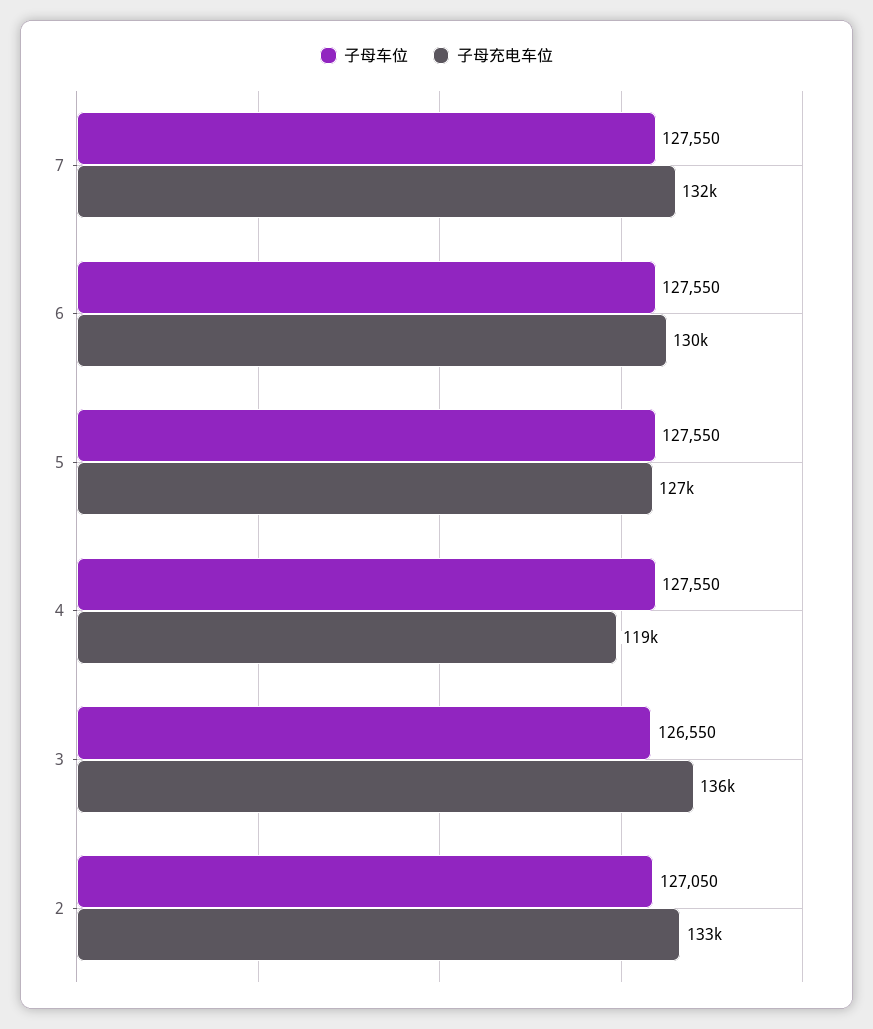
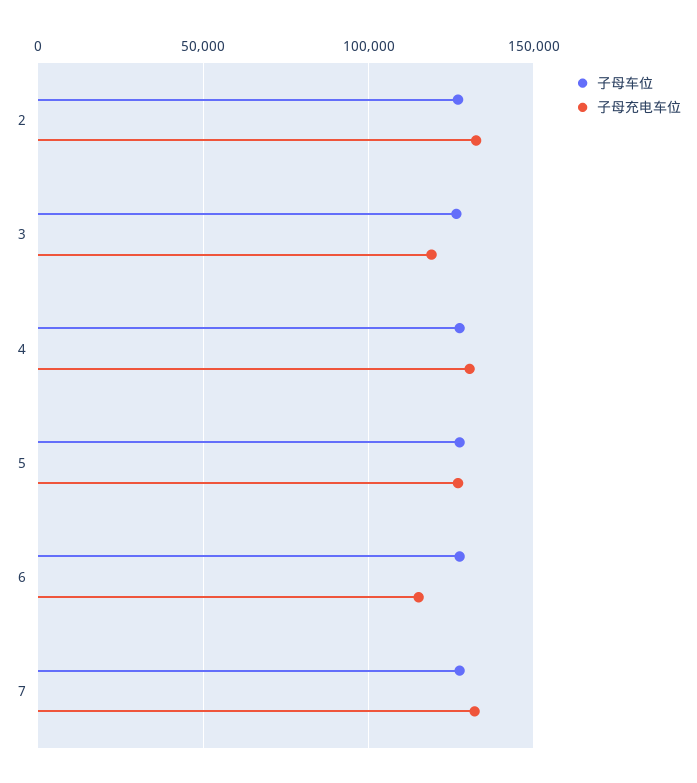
子母充电车位, 6: 130000 -> 115000
子母充电车位, 4: 119000 -> 130000
子母充电车位, 3: 136000 -> 120000

